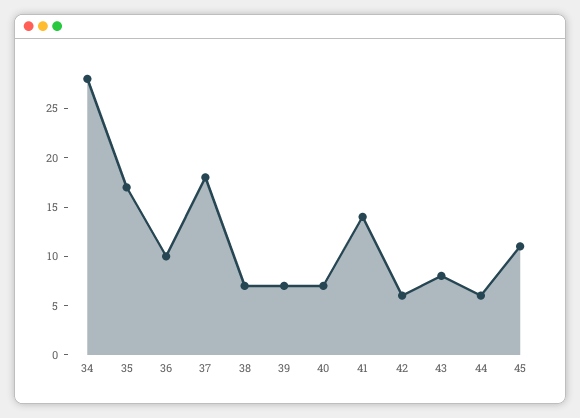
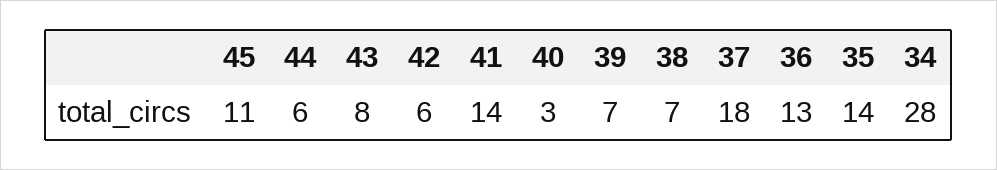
35: 17 -> 14
36: 10 -> 13
40: 7 -> 3

